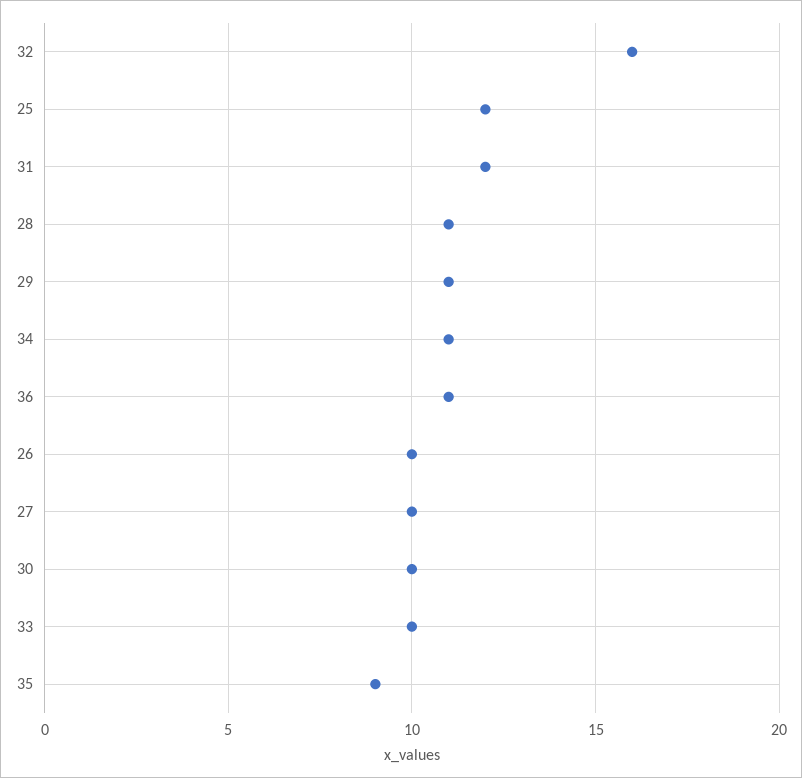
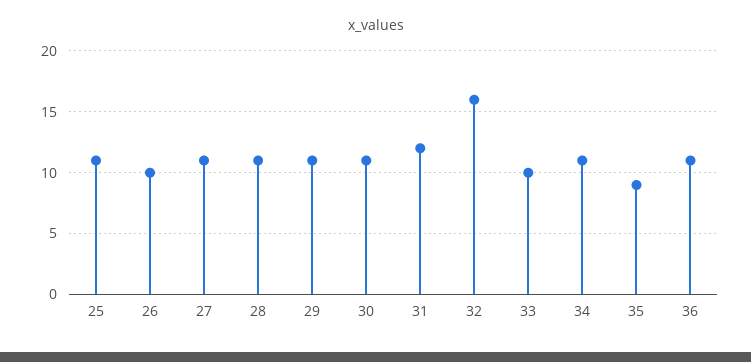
25: 12 -> 11
27: 10 -> 11
30: 10 -> 11

